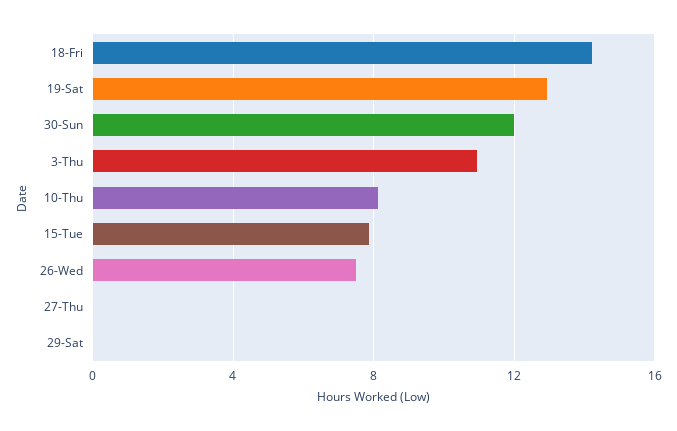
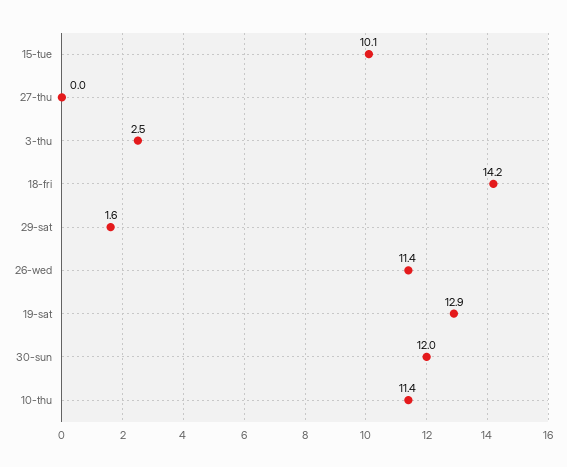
3-Thu: 11 -> 2.5
10-Thu: 8 -> 11.4
15-Tue: 8 -> 10.1
26-Wed: 7.5 -> 11.4
29-Sat: 0 -> 1.6

